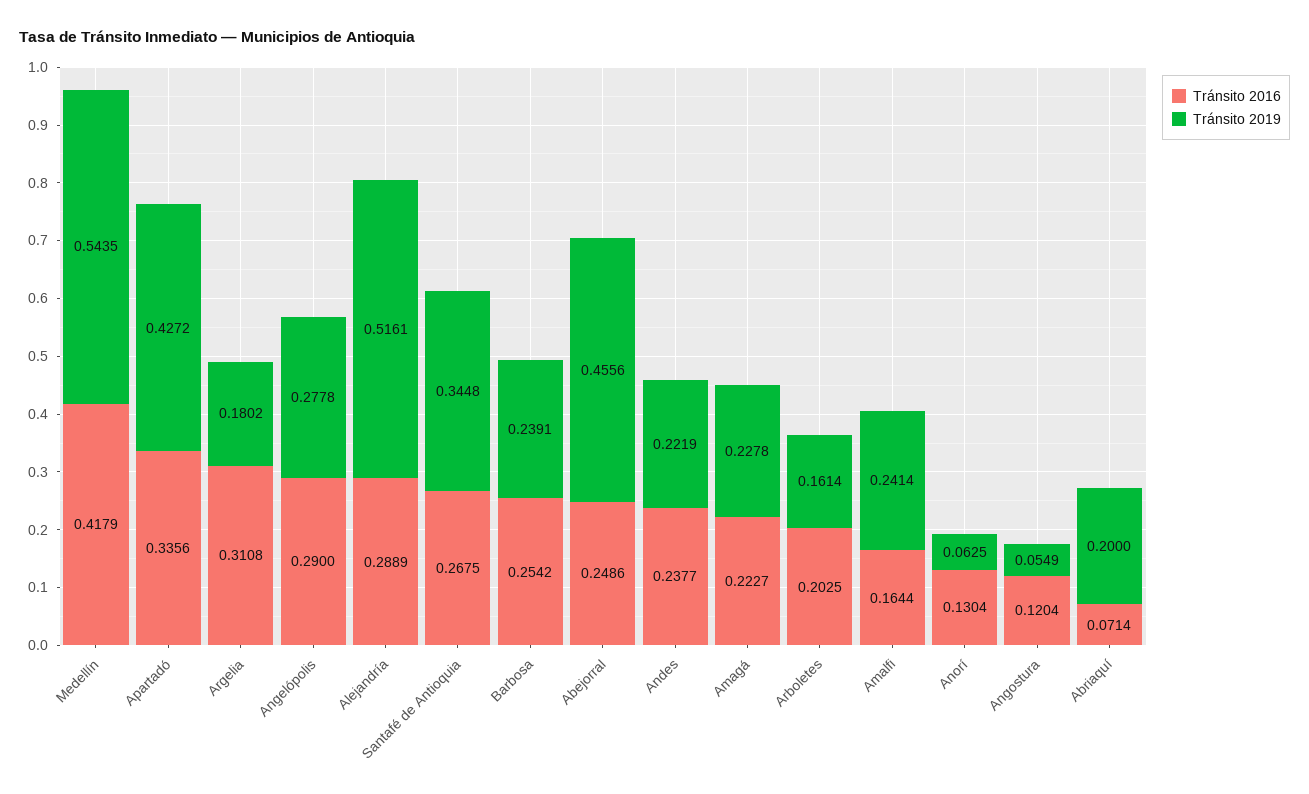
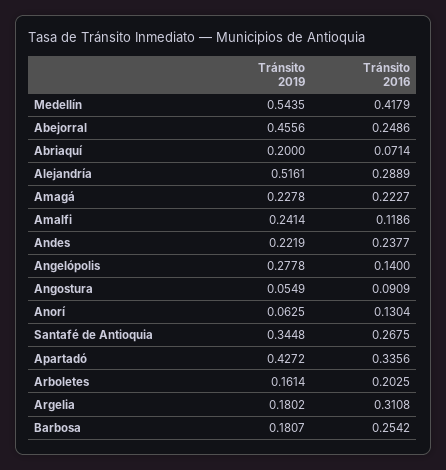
Tránsito 2016, Angelópolis: 0.29 -> 0.14
Tránsito 2019, Barbosa: 0.2391 -> 0.1807
Tránsito 2016, Amalfi: 0.1644 -> 0.1186
Tránsito 2016, Angostura: 0.1204 -> 0.0909

